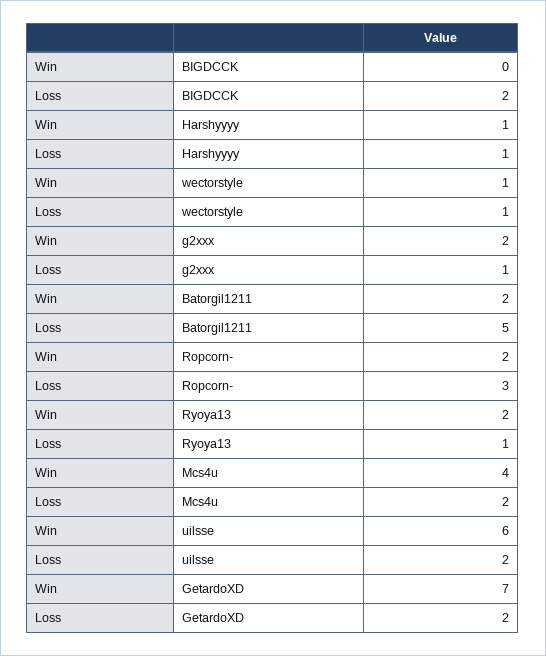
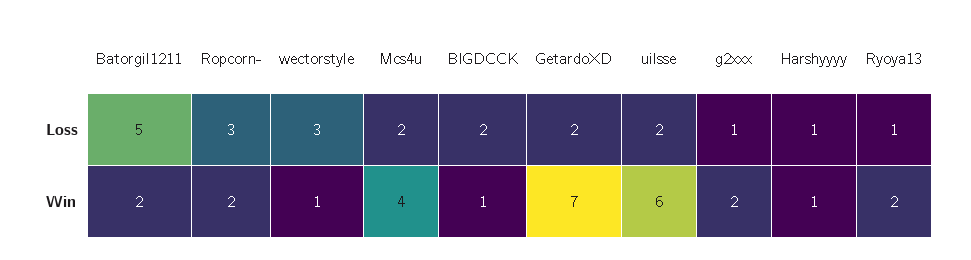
Win, BIGDCCK: 0 -> 1
Loss, wectorstyle: 1 -> 3

